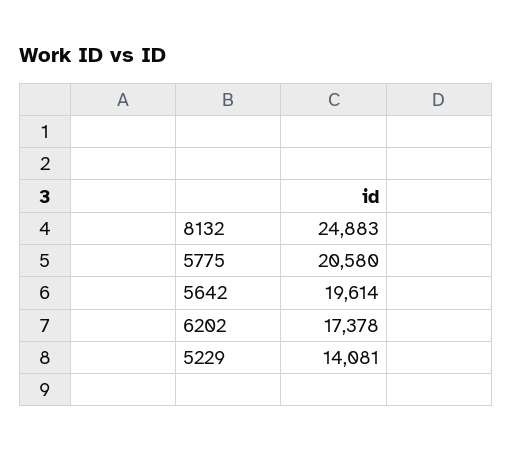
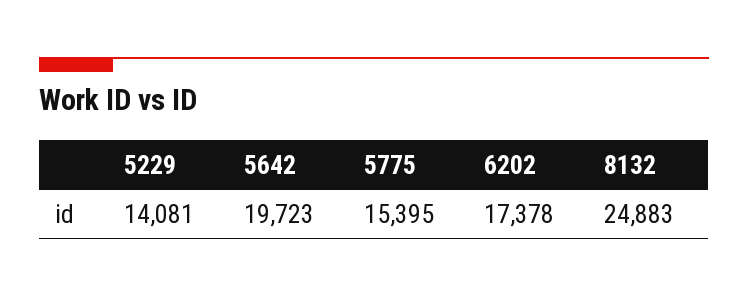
5775: 20580 -> 15395
5642: 19614 -> 19723

